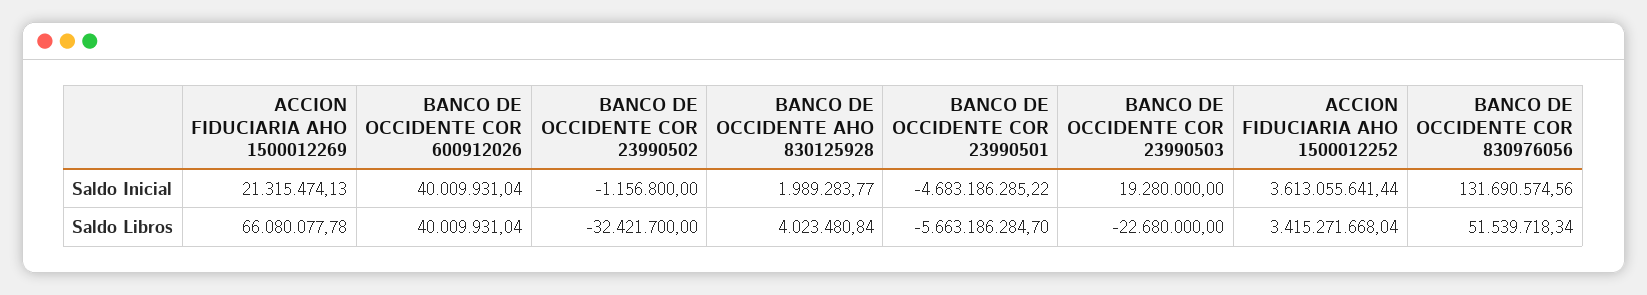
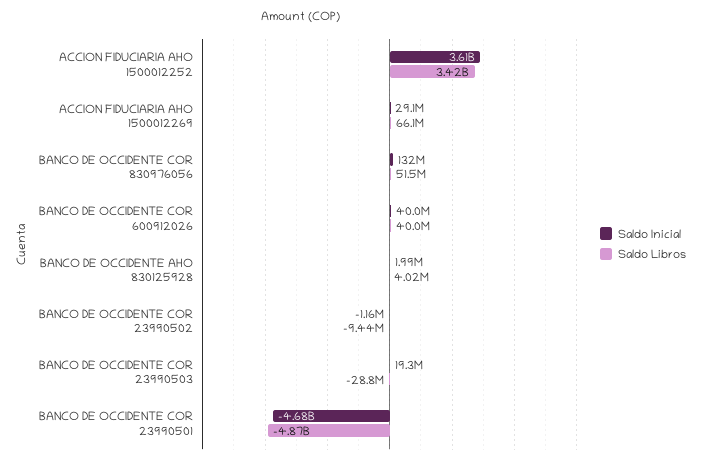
Saldo Inicial, ACCION FIDUCIARIA AHO 1500012269: 21315474.13 -> 29100000
Saldo Libros, BANCO DE OCCIDENTE COR 23990502: -32421700 -> -9440000
Saldo Libros, BANCO DE OCCIDENTE COR 23990501: -5663186284.7 -> -4870000000
Saldo Libros, BANCO DE OCCIDENTE COR 23990503: -22680000 -> -28800000

